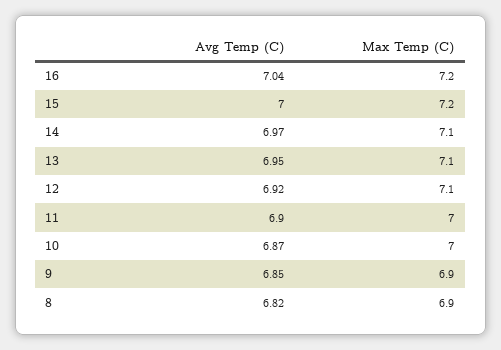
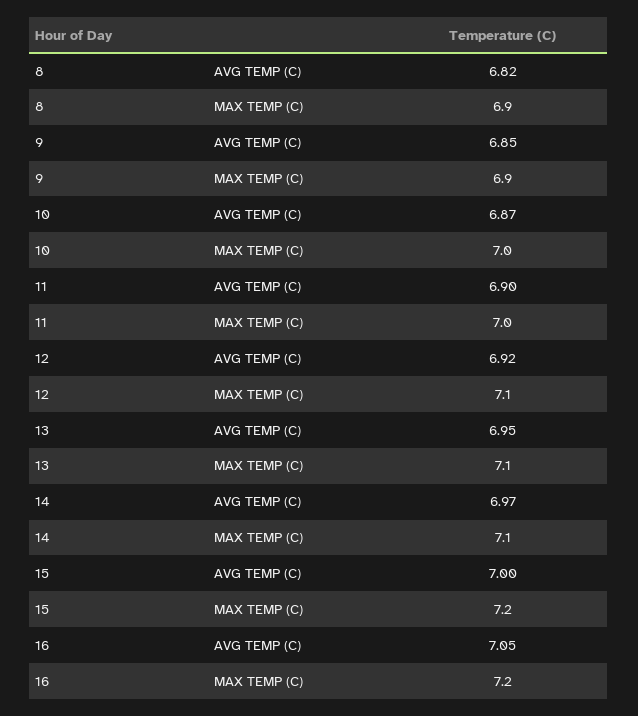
Avg Temp (C), 16: 7.04 -> 7.05

